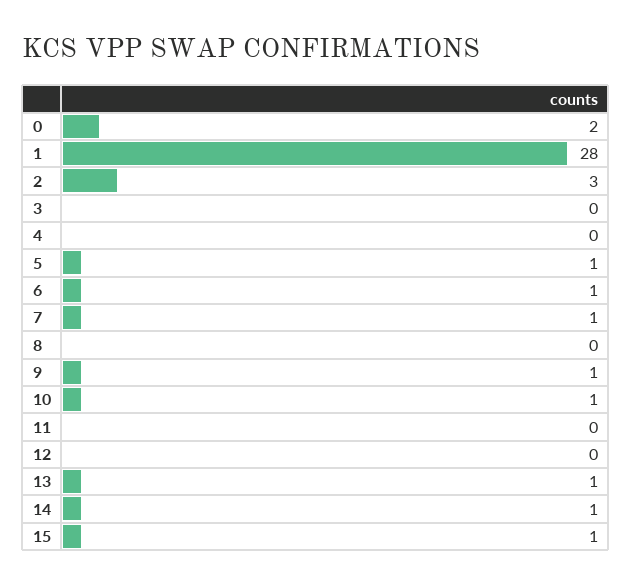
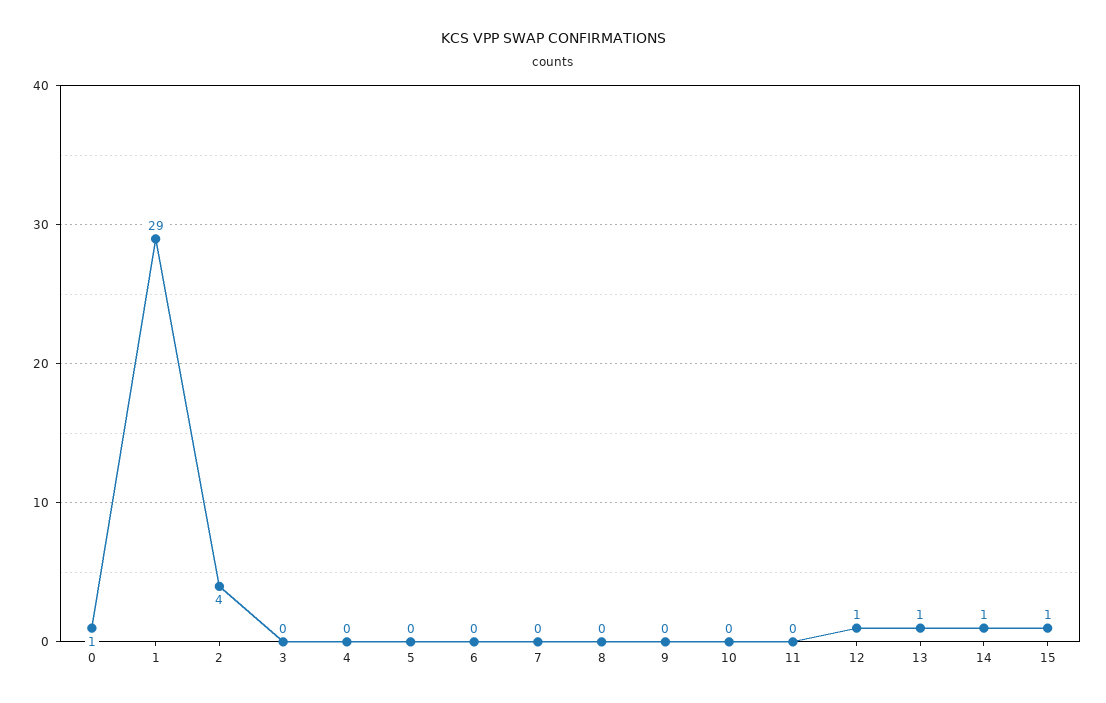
0: 2 -> 1
1: 28 -> 29
2: 3 -> 4
5: 1 -> 0
6: 1 -> 0
7: 1 -> 0
9: 1 -> 0
10: 1 -> 0
12: 0 -> 1

